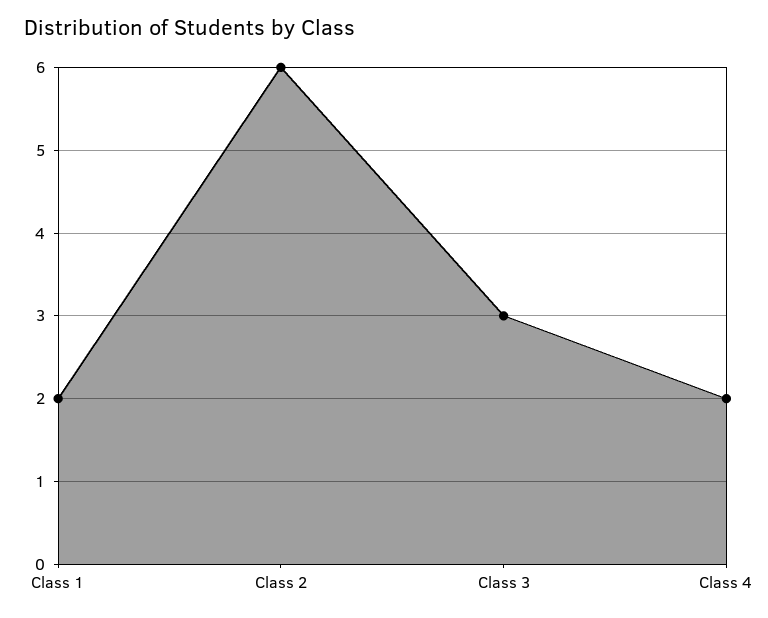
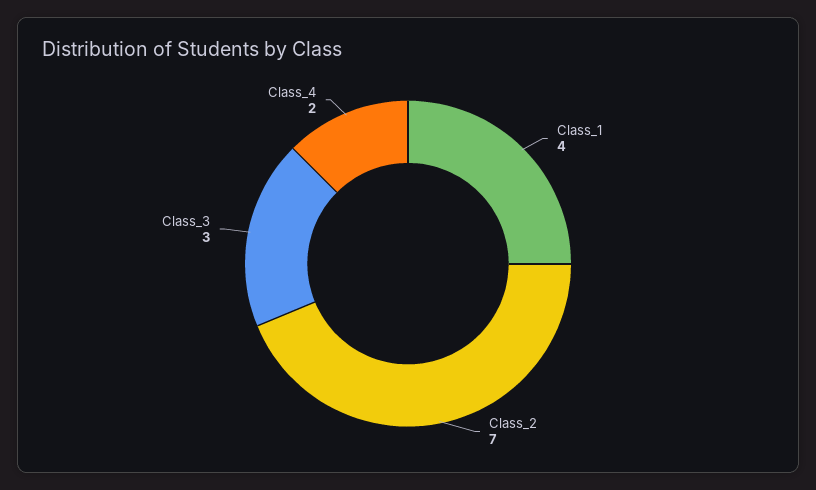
Class 1: 2 -> 4
Class 2: 6 -> 7

